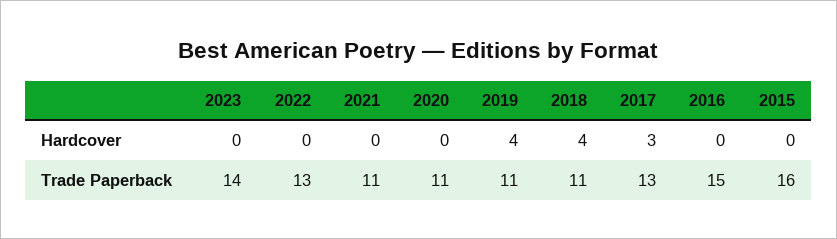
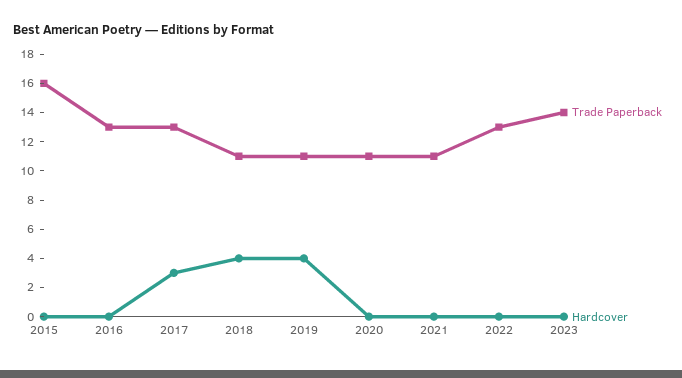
Trade Paperback, 2016: 15 -> 13

